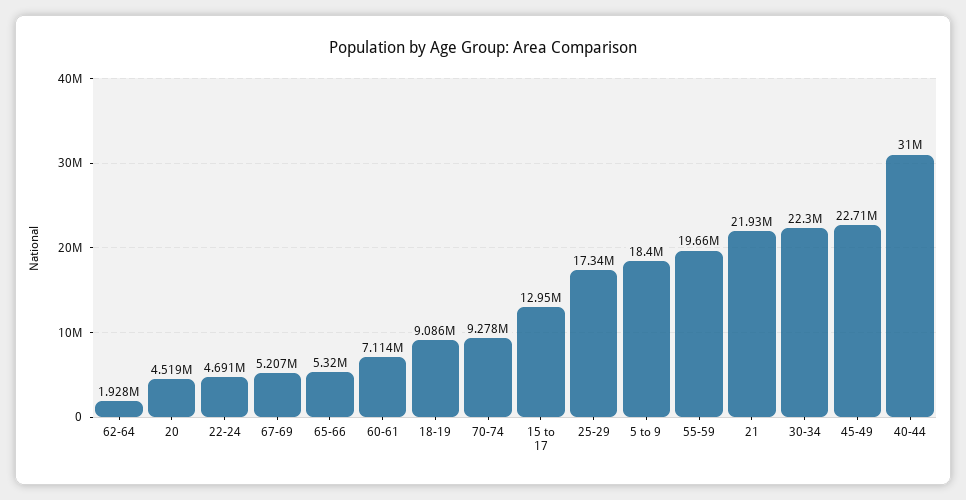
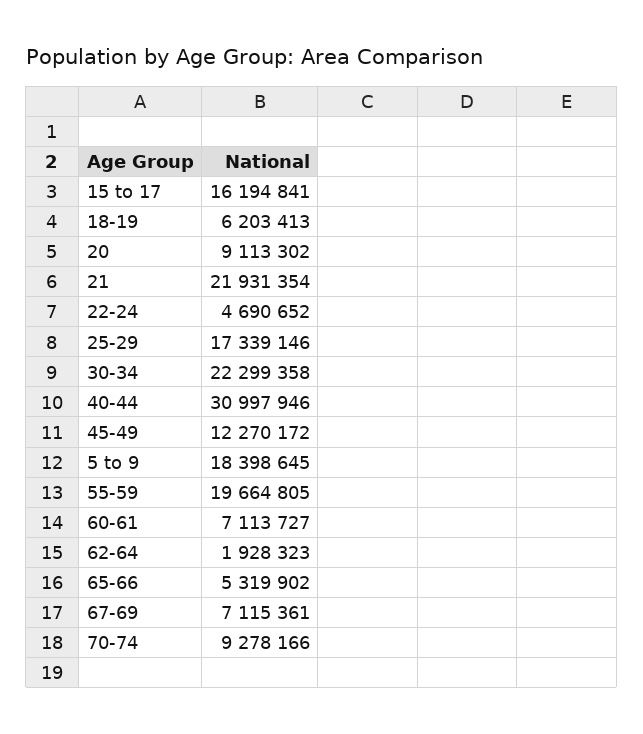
20: 4519000 -> 9113302
67-69: 5207000 -> 7115361
18-19: 9086000 -> 6203413
15 to 17: 12950000 -> 16194841
45-49: 22710000 -> 12270172

